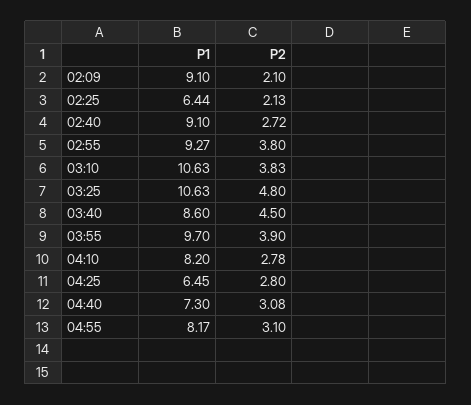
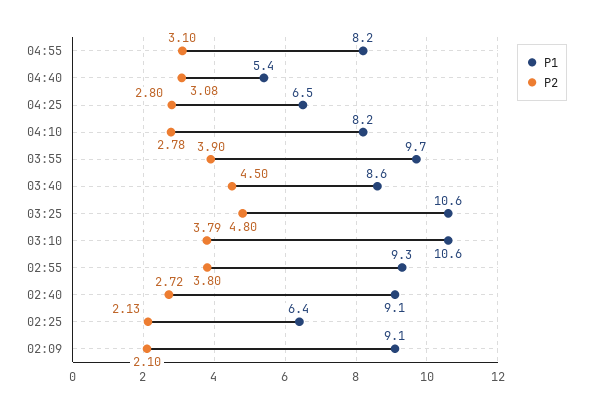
P2, 03:10: 3.83 -> 3.79
P1, 04:40: 7.3 -> 5.4

